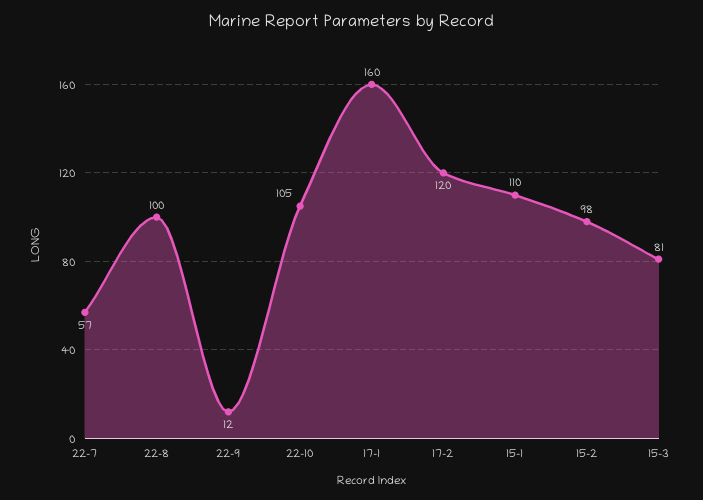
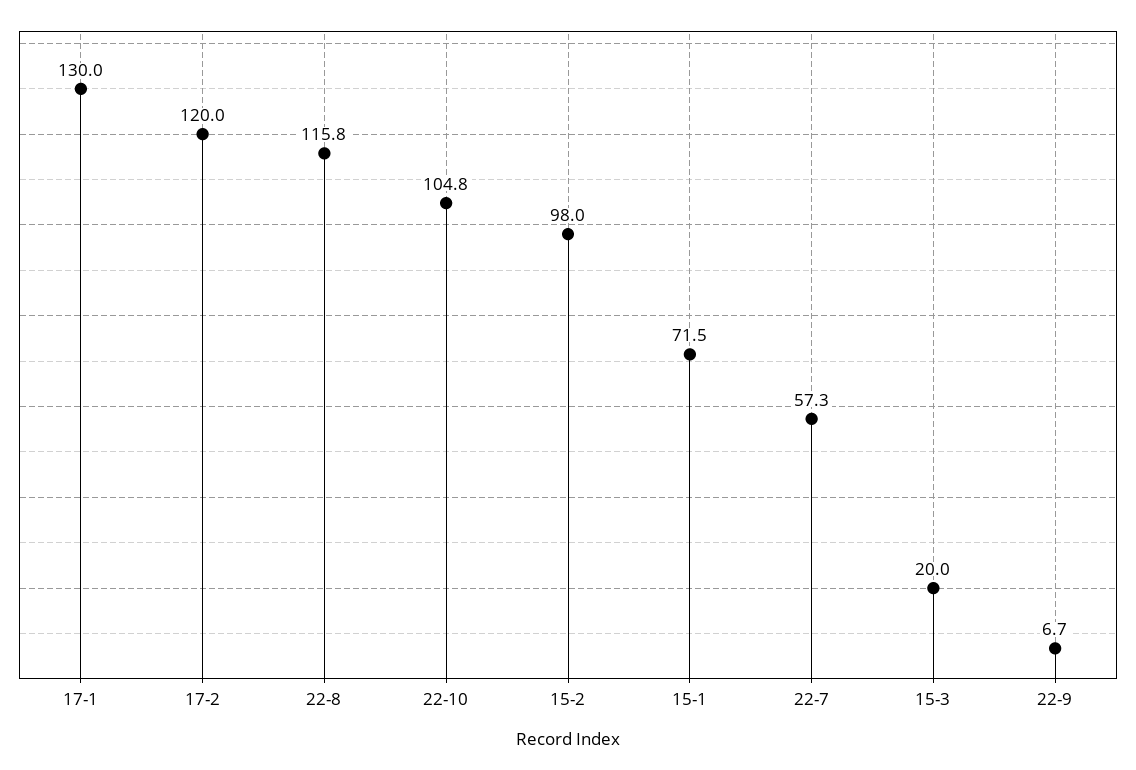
22-8: 100 -> 115.8
22-9: 12 -> 6.7
17-1: 160 -> 130
15-1: 110 -> 71.5
15-3: 81 -> 20

